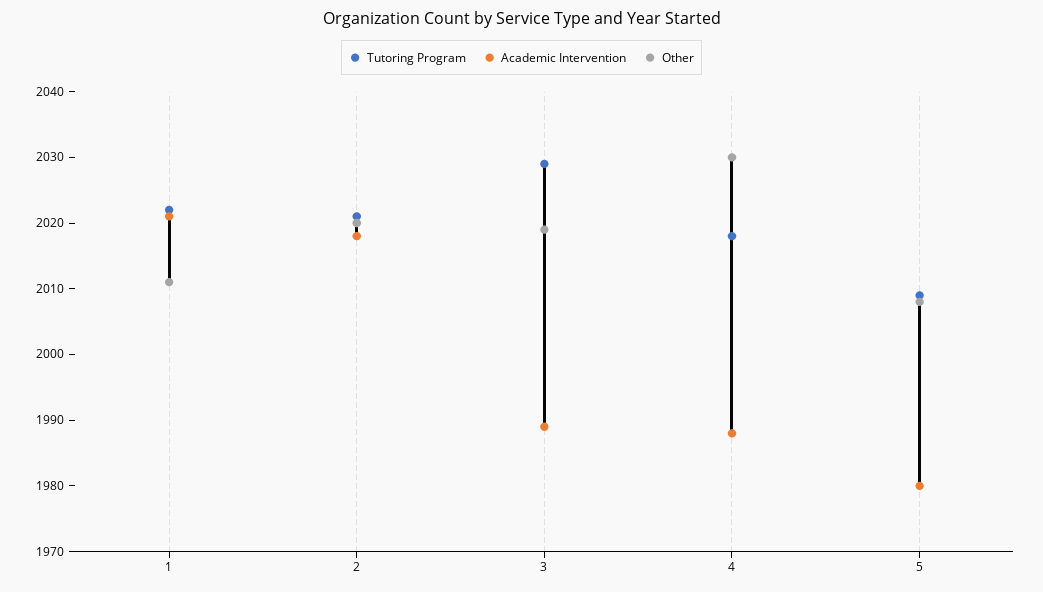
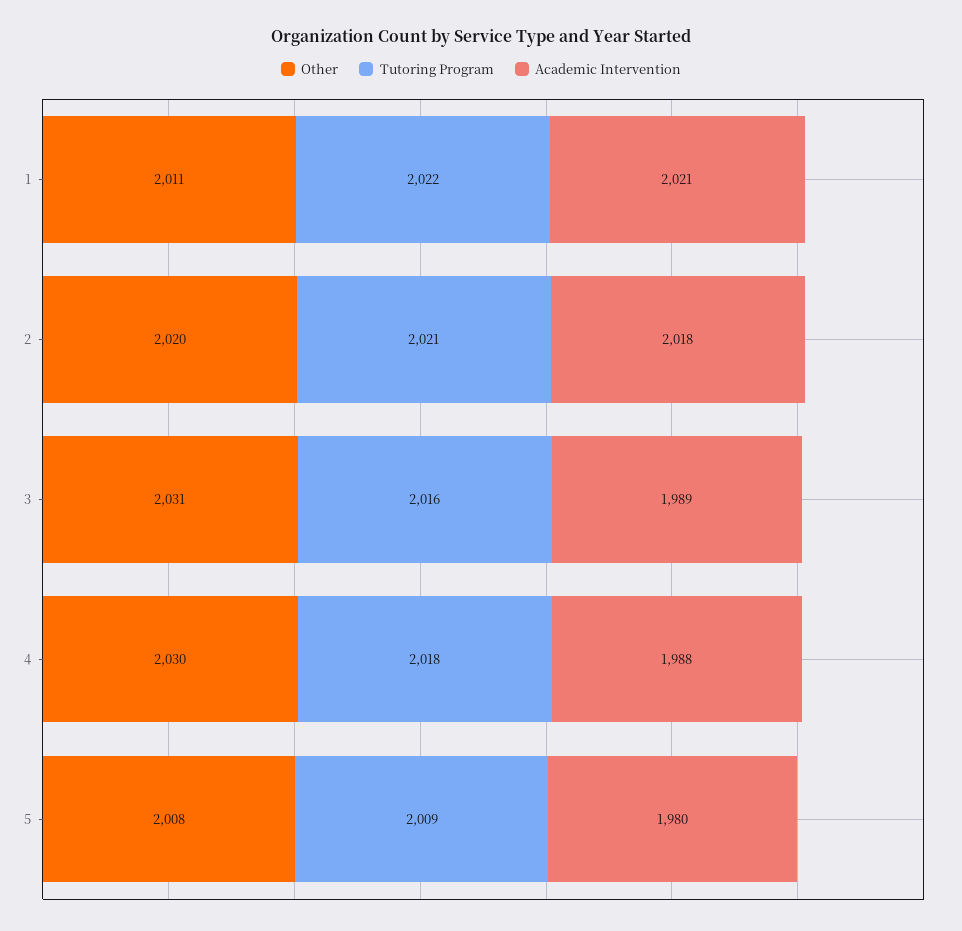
Tutoring Program, 3: 2030 -> 2016
Other, 3: 2020 -> 2031

